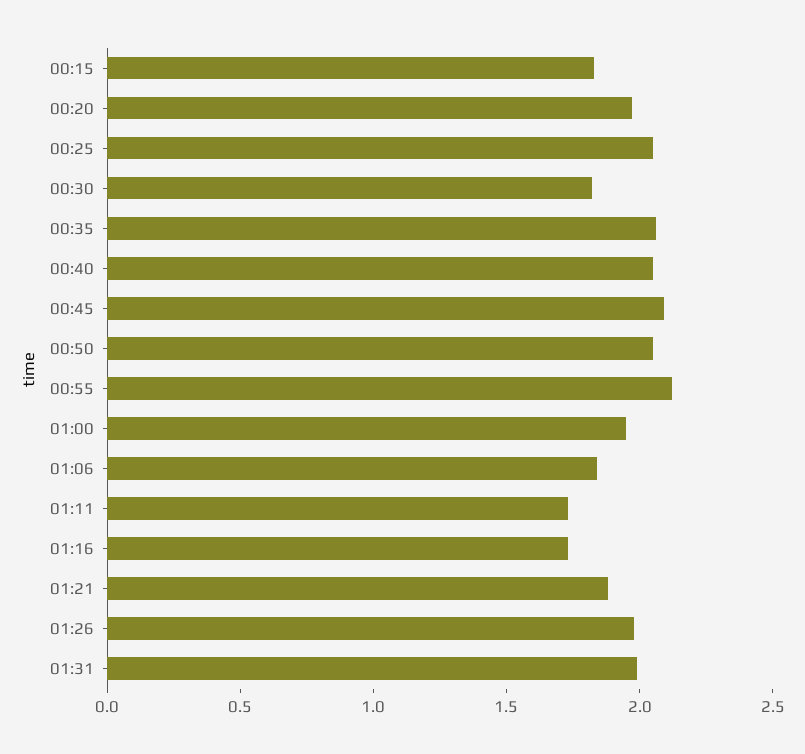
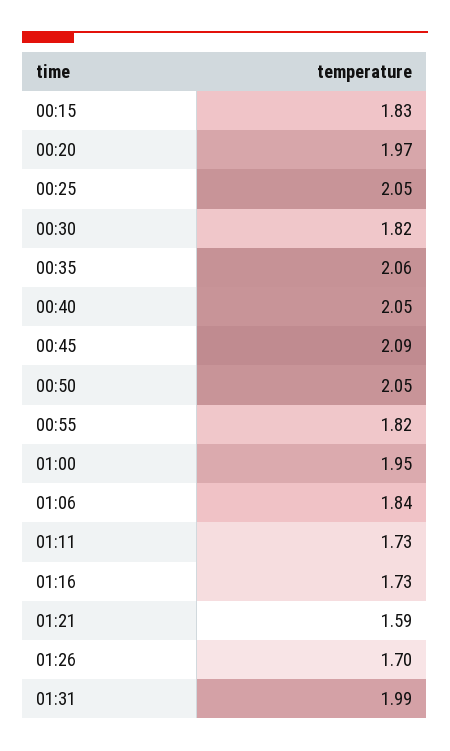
00:55: 2.1 -> 1.82
01:21: 1.9 -> 1.59
01:26: 2 -> 1.7

